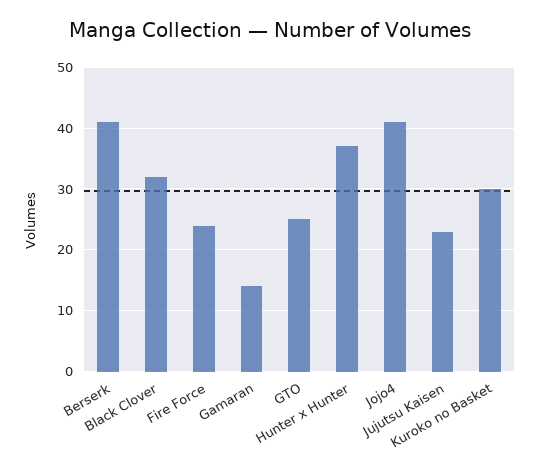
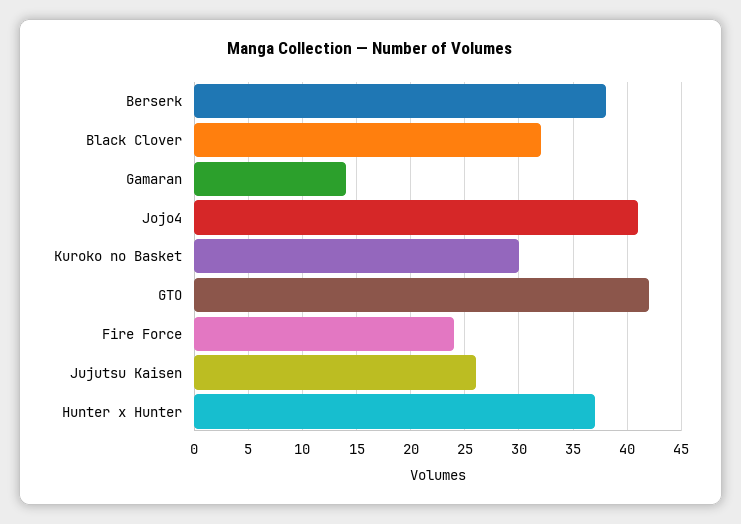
Berserk: 41 -> 38
GTO: 25 -> 42
Jujutsu Kaisen: 23 -> 26

